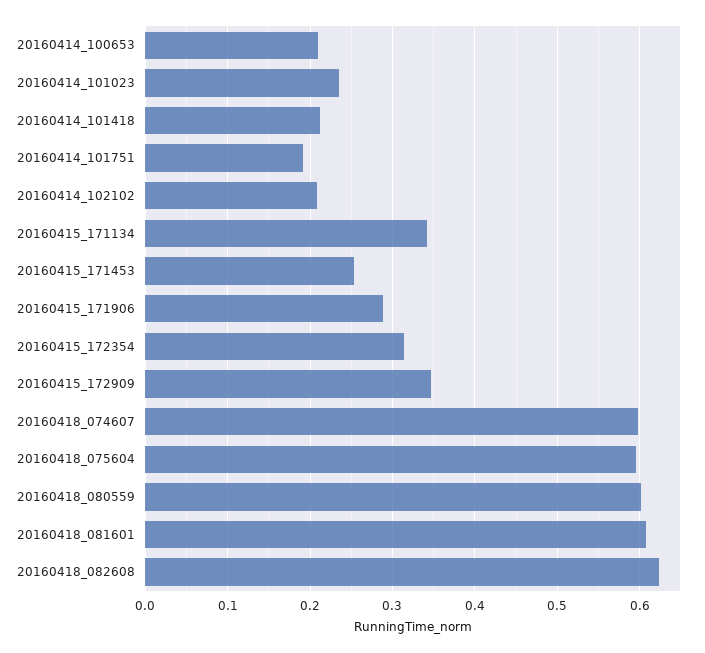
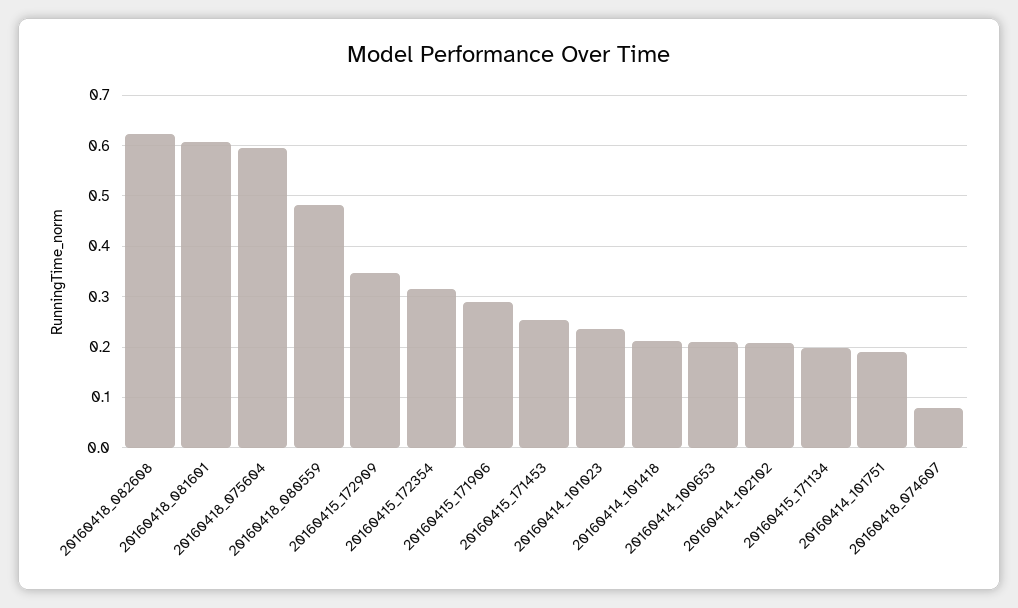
20160415_171134: 0.34 -> 0.2
20160418_074607: 0.6 -> 0.08
20160418_080559: 0.6 -> 0.48

